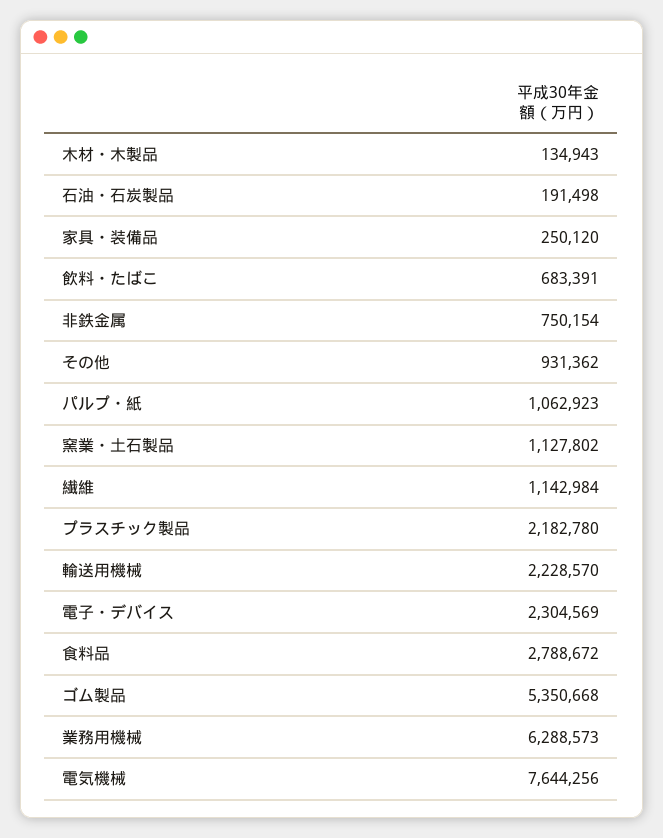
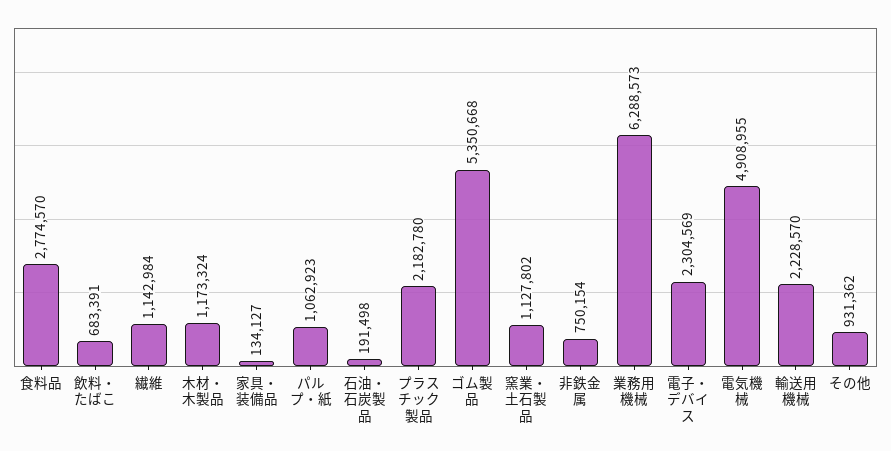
木材・木製品: 134943 -> 1173324
家具・装備品: 250120 -> 134127
食料品: 2788672 -> 2774570
電気機械: 7644256 -> 4908955

